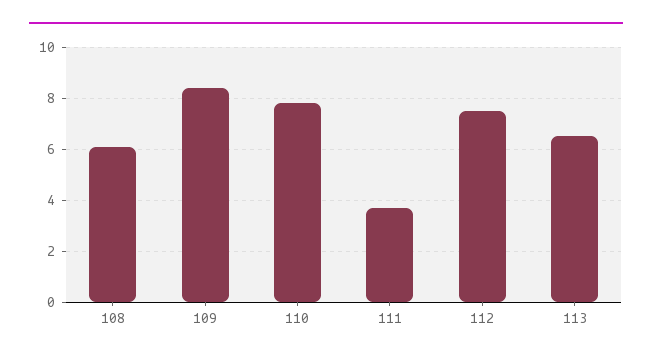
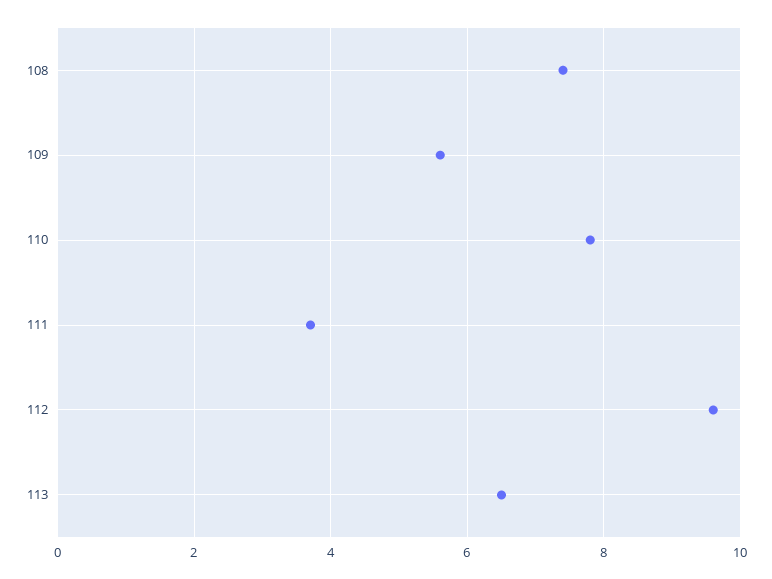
108: 6 -> 7.5
109: 8.5 -> 5.5
112: 7.5 -> 9.5

